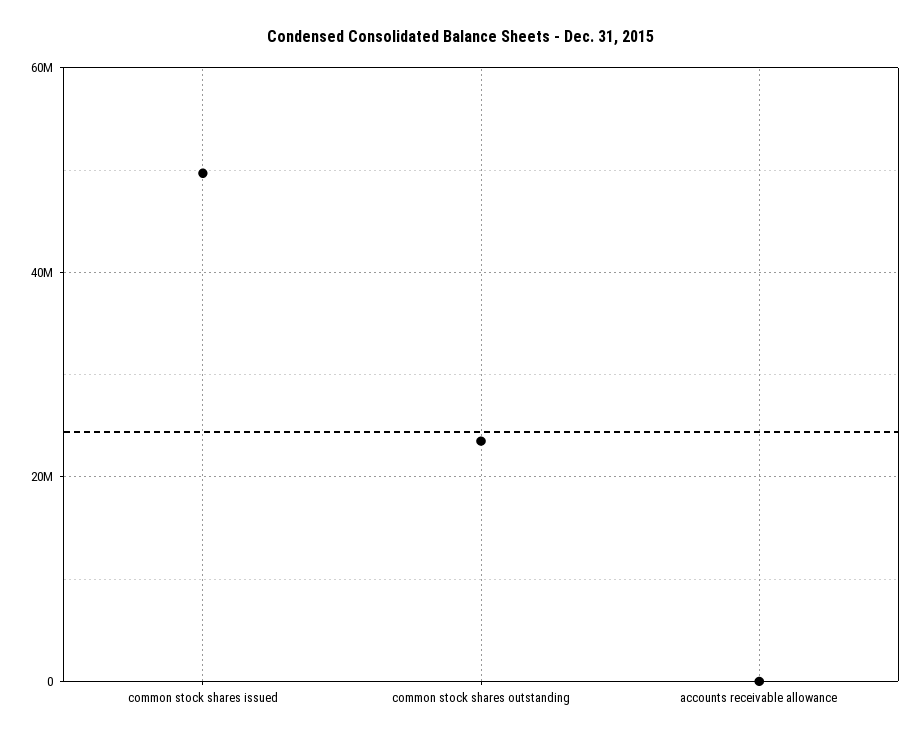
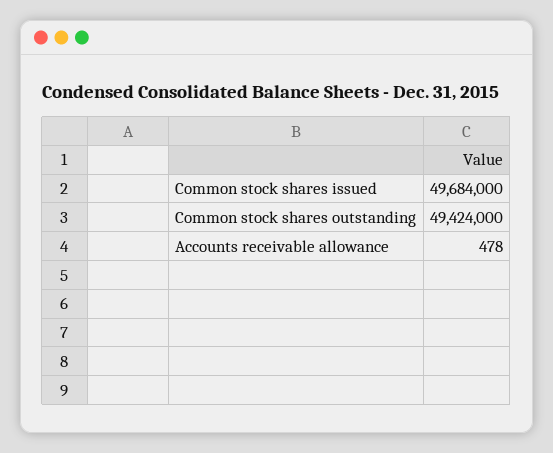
common stock shares outstanding: 24000000 -> 49424000

